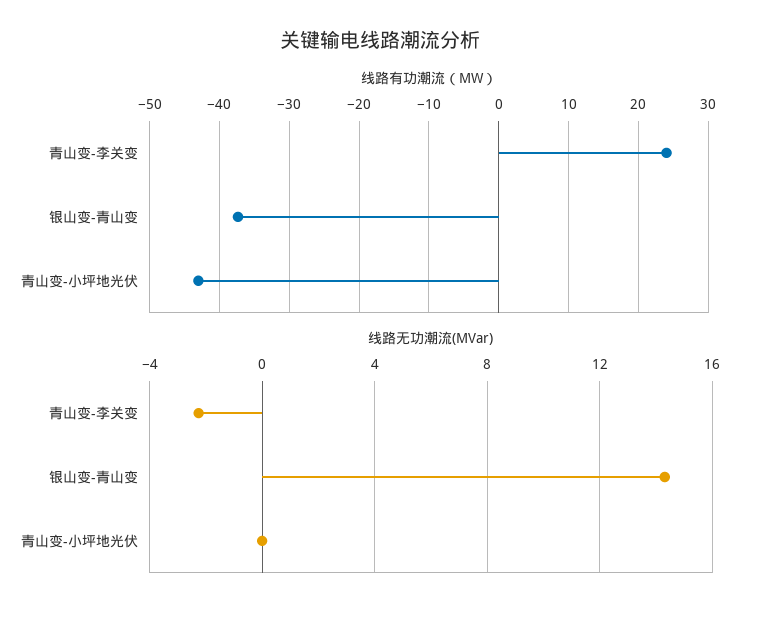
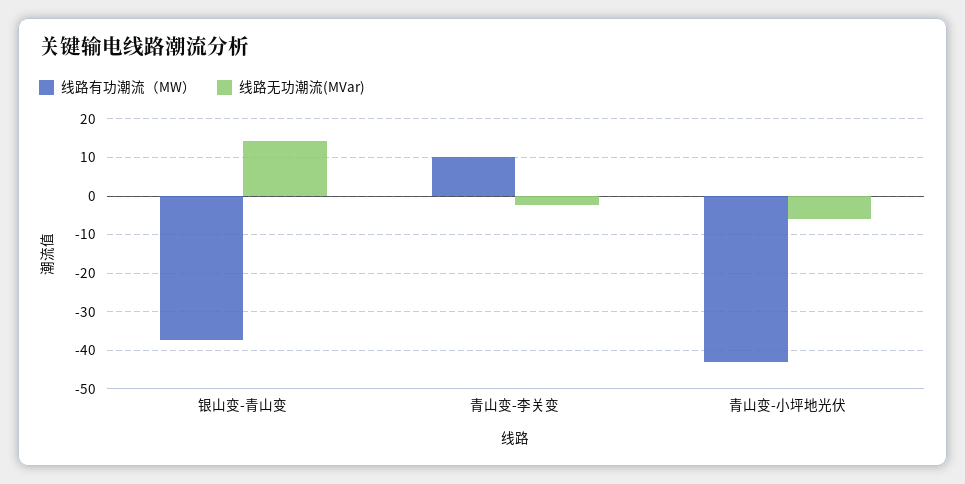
线路有功潮流（MW）, 青山变-李关变: 24 -> 10
线路无功潮流(MVar), 青山变-小坪地光伏: 0 -> -6

